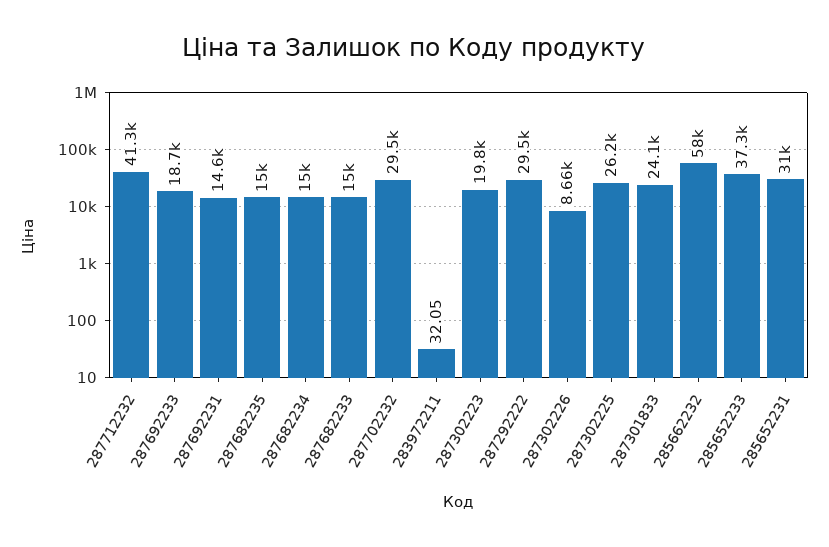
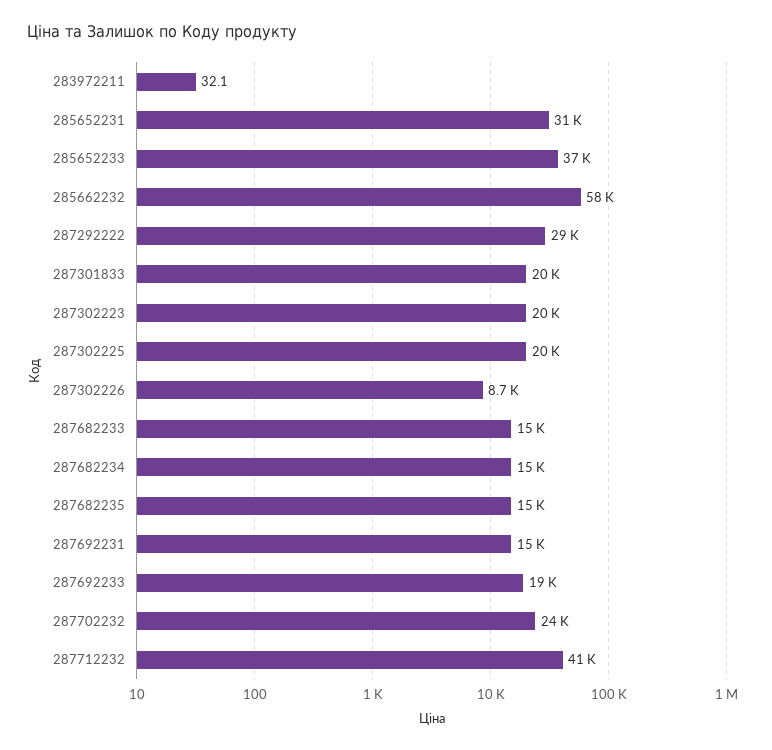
287702232: 29500 -> 24000
287302225: 26200 -> 20000
287301833: 24100 -> 20000

